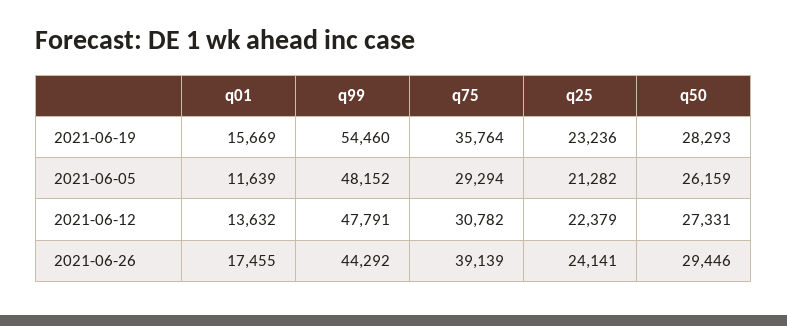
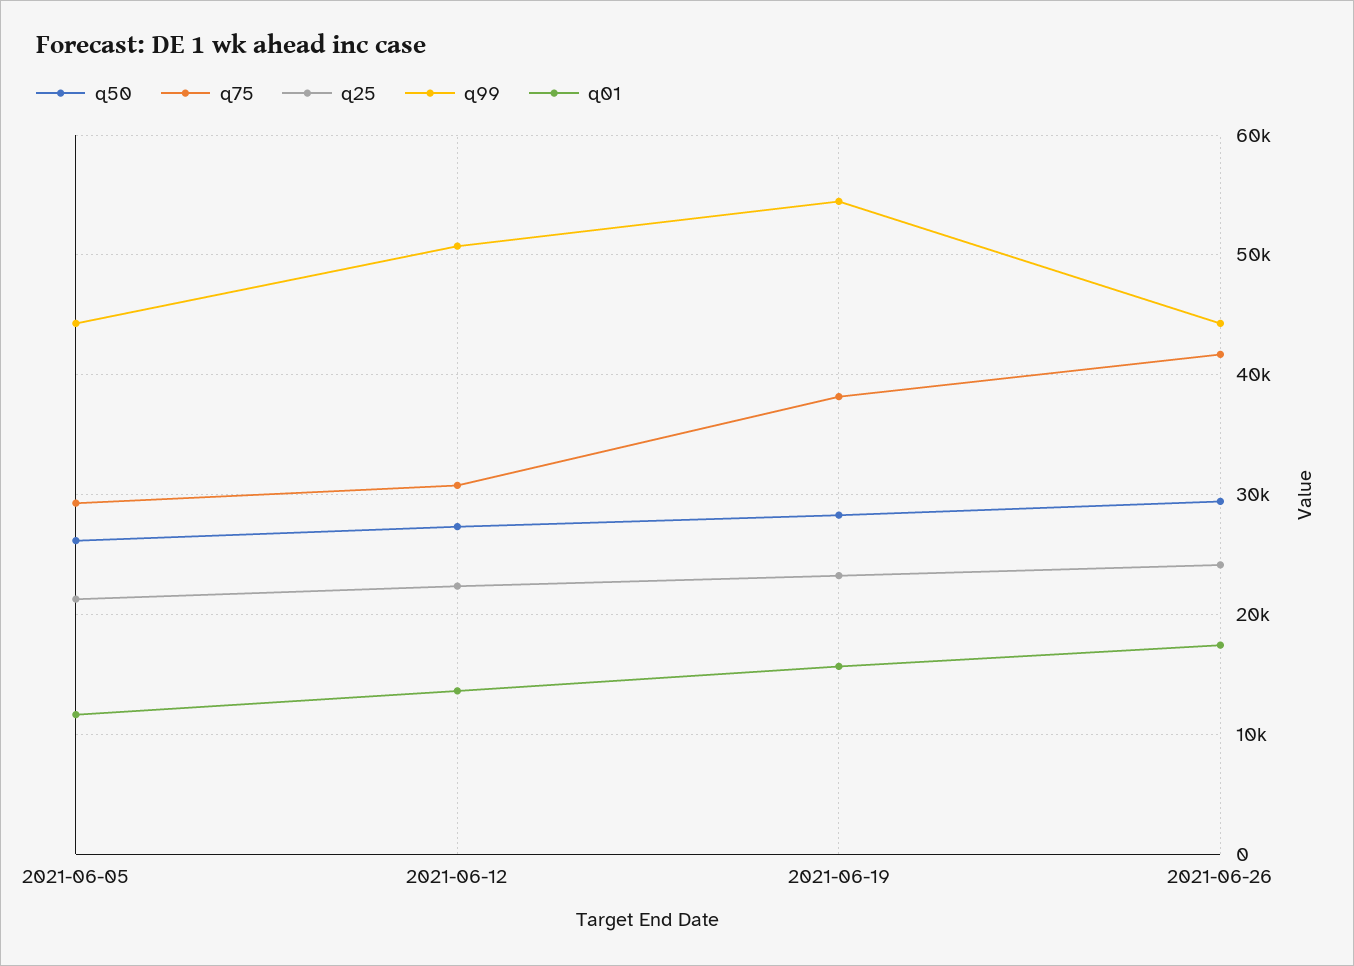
q75, 2021-06-19: 35764 -> 38000
q99, 2021-06-05: 48152 -> 44000
q99, 2021-06-12: 47791 -> 51000
q75, 2021-06-26: 39139 -> 42000

